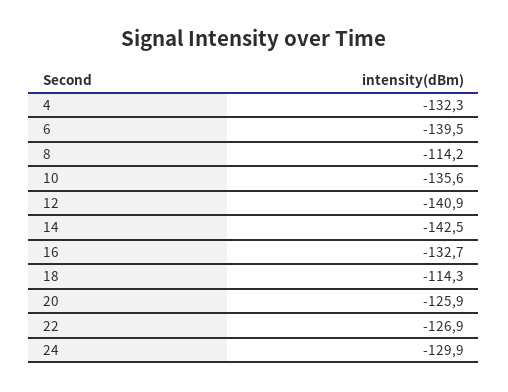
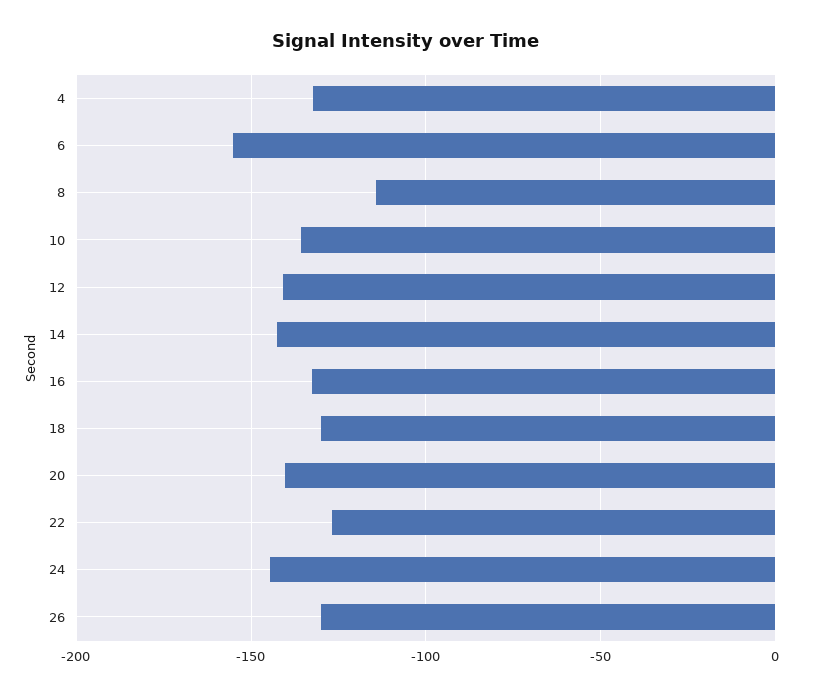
6: -139.5 -> -155
18: -114.3 -> -130
20: -125.9 -> -140
24: -129.9 -> -145
26: none -> -130

